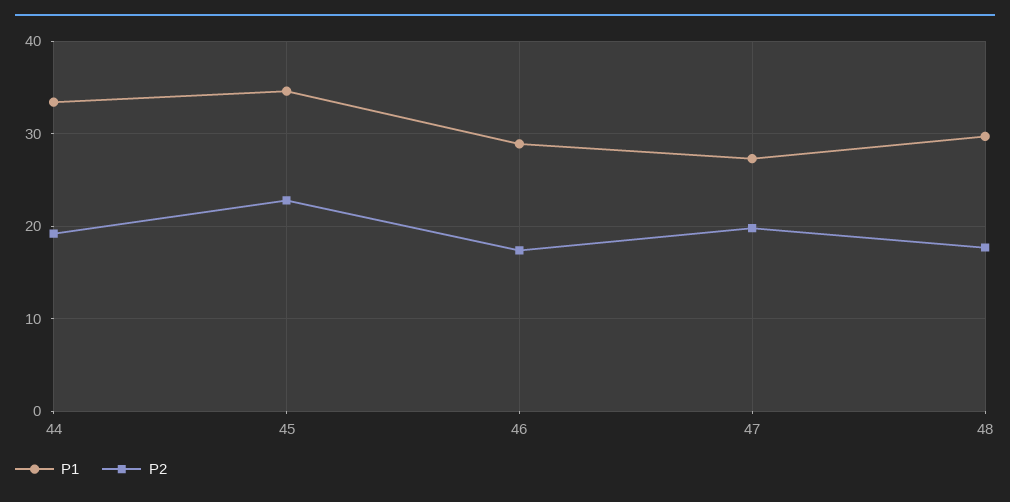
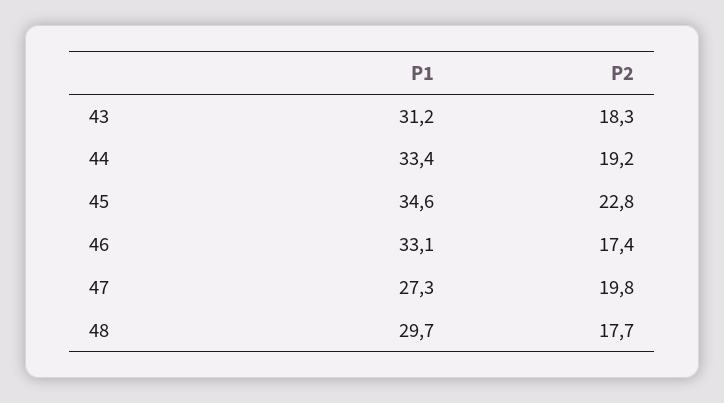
P1, 46: 29 -> 33.1
P1, 43: none -> 31.2
P2, 43: none -> 18.3

